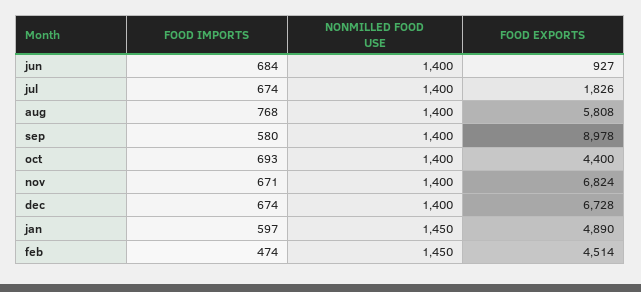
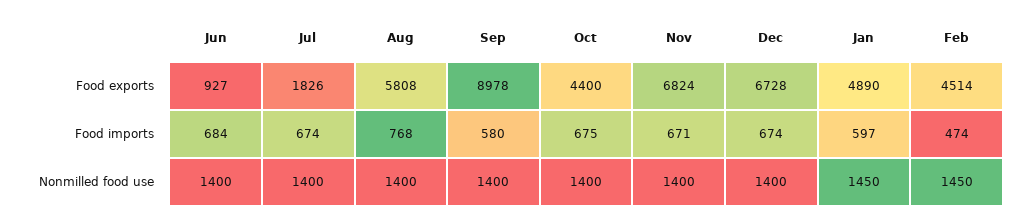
FOOD IMPORTS, oct: 693 -> 675

